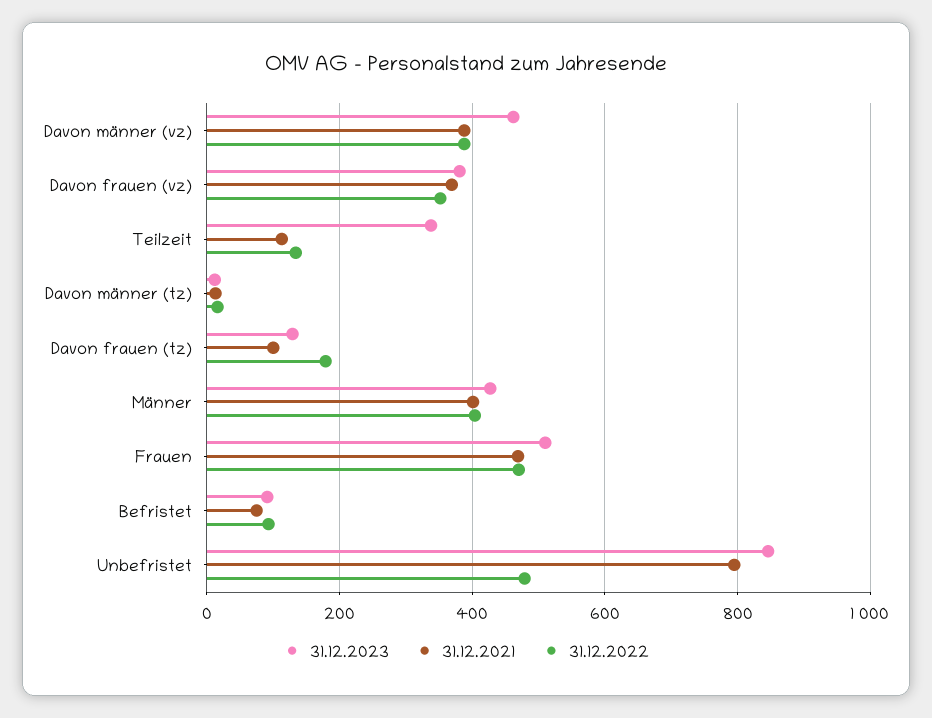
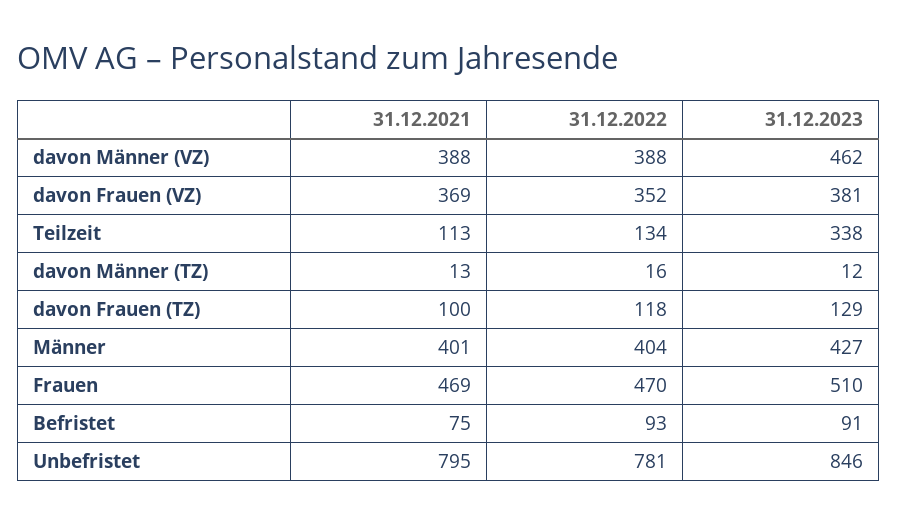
31.12.2022, Davon frauen (tz): 180 -> 118
31.12.2022, Unbefristet: 480 -> 781

